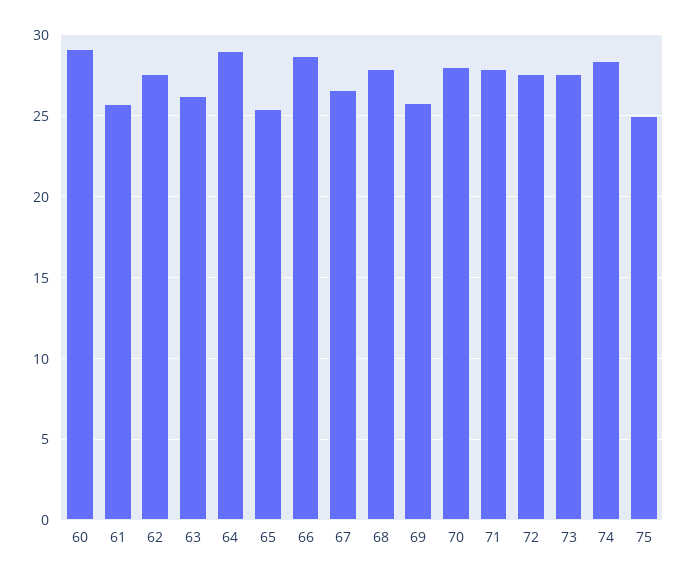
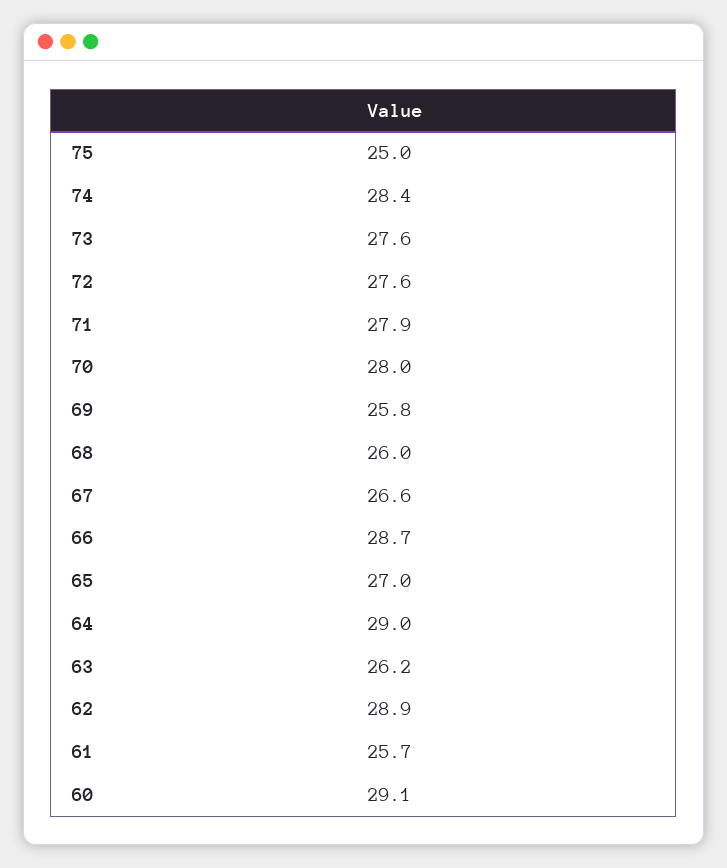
62: 27.5 -> 28.9
65: 25.5 -> 27
68: 28 -> 26

